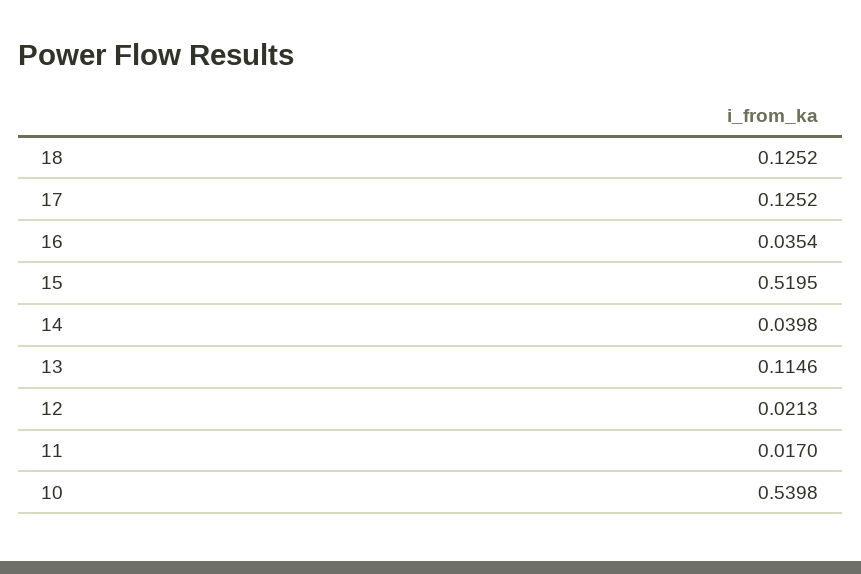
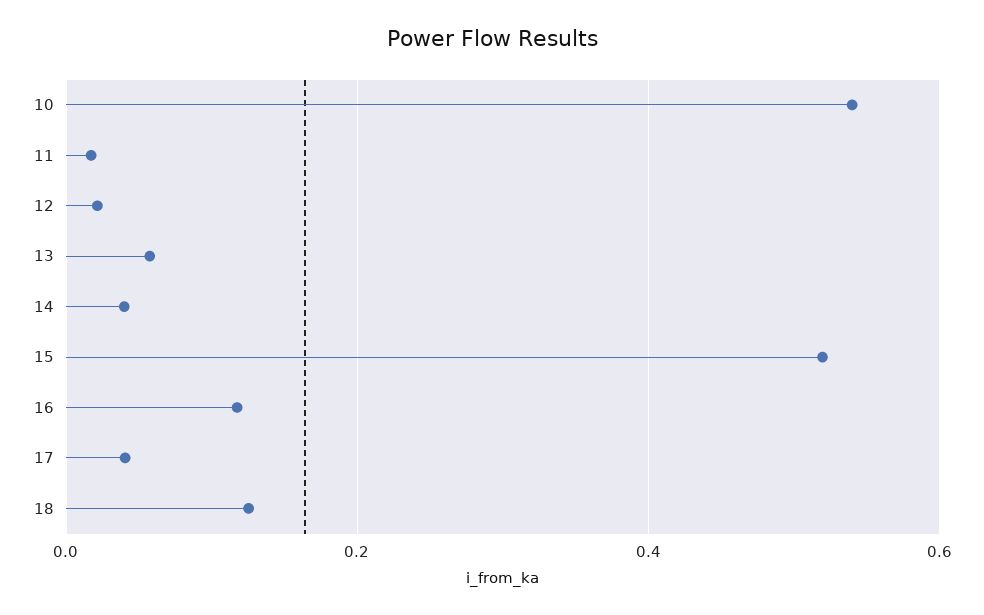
17: 0.1252 -> 0.04
16: 0.0354 -> 0.12
13: 0.1146 -> 0.06

